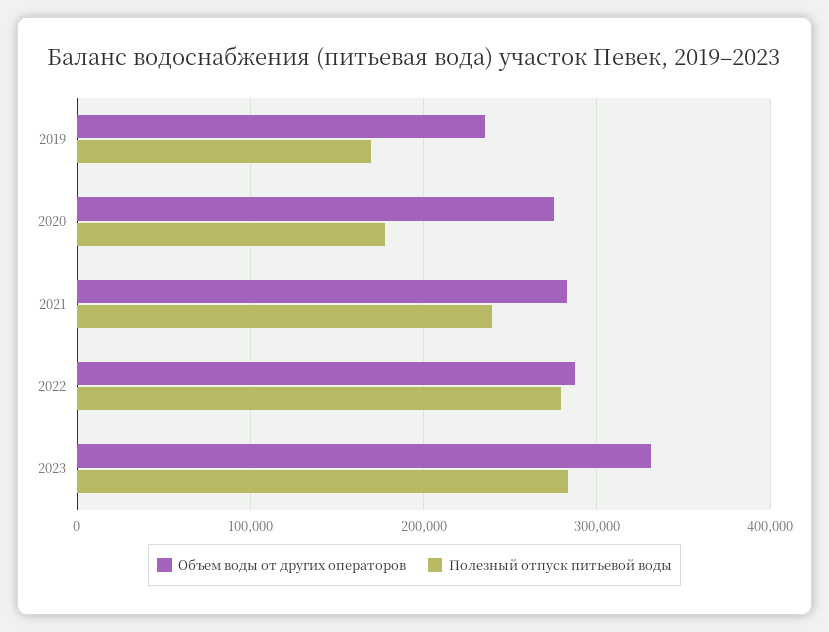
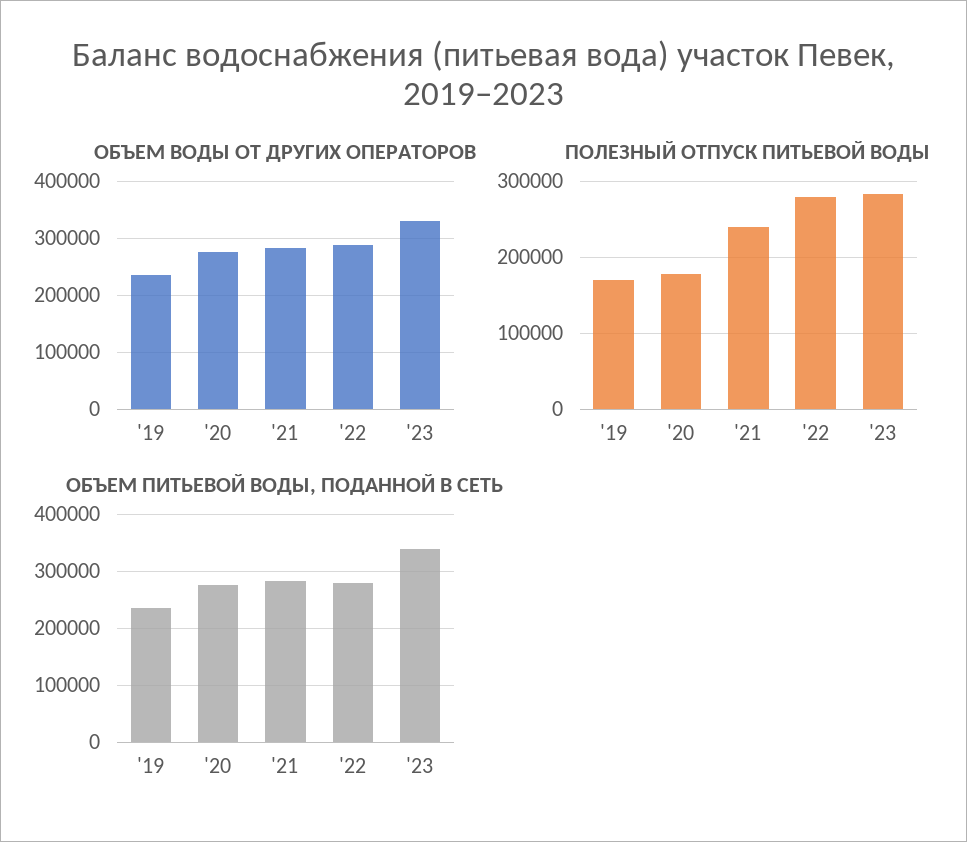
ОБЪЕМ ПИТЬЕВОЙ ВОДЫ, ПОДАННОЙ В СЕТЬ, 2019: none -> 240000
ОБЪЕМ ПИТЬЕВОЙ ВОДЫ, ПОДАННОЙ В СЕТЬ, 2020: none -> 280000
ОБЪЕМ ПИТЬЕВОЙ ВОДЫ, ПОДАННОЙ В СЕТЬ, 2021: none -> 280000
ОБЪЕМ ПИТЬЕВОЙ ВОДЫ, ПОДАННОЙ В СЕТЬ, 2022: none -> 280000
ОБЪЕМ ПИТЬЕВОЙ ВОДЫ, ПОДАННОЙ В СЕТЬ, 2023: none -> 340000

